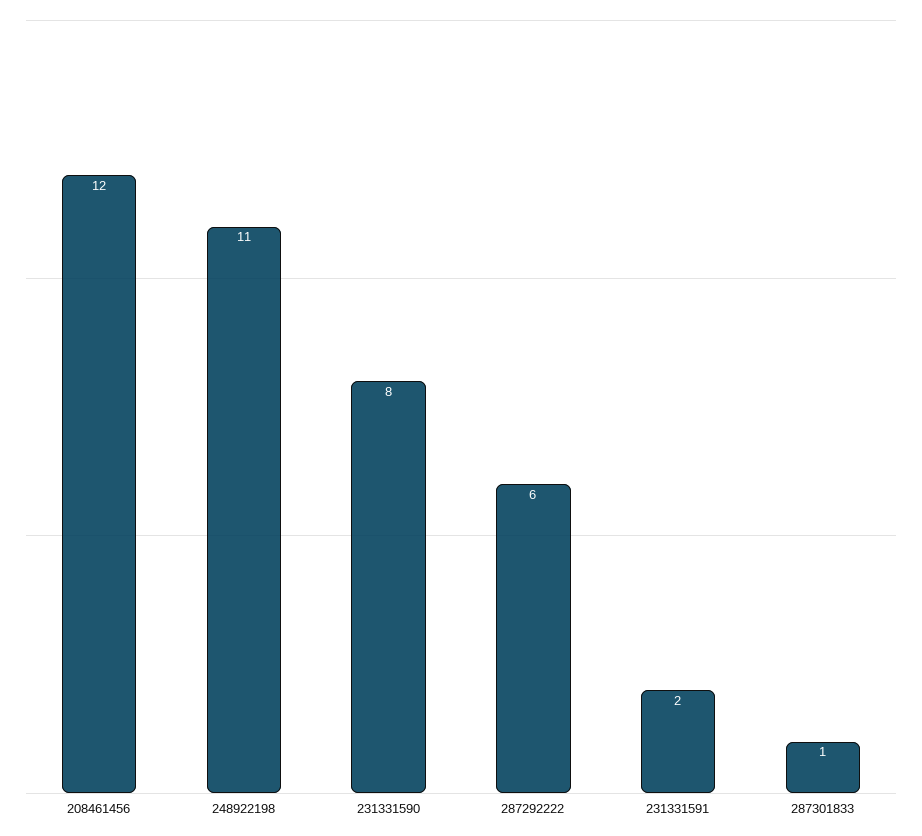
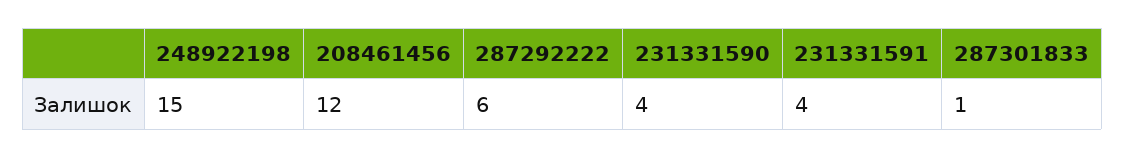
248922198: 11 -> 15
231331590: 8 -> 4
231331591: 2 -> 4

